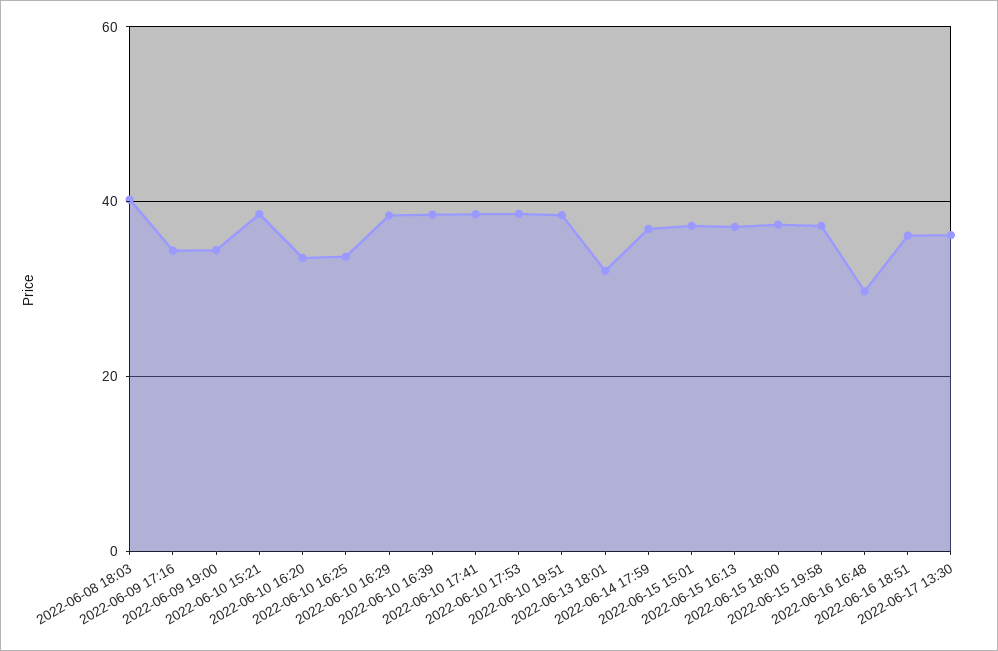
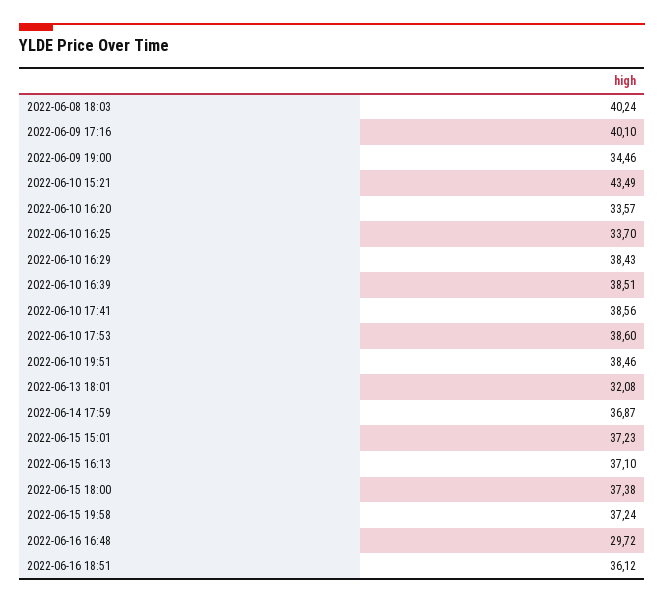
2022-06-09 17:16: 34 -> 40.1
2022-06-10 15:21: 38 -> 43.49
2022-06-17 13:30: 36 -> none

